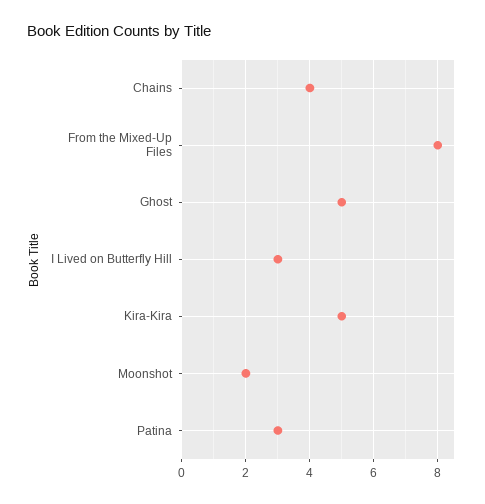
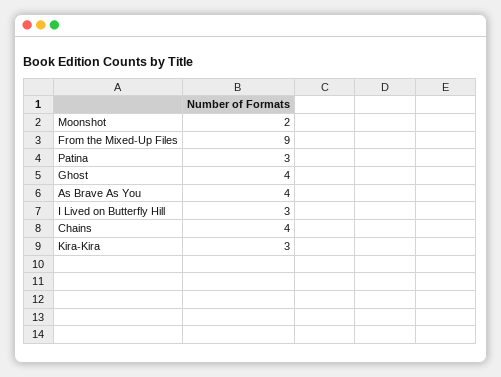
From the Mixed-Up Files: 8 -> 9
Ghost: 5 -> 4
Kira-Kira: 5 -> 3
As Brave As You: none -> 4

